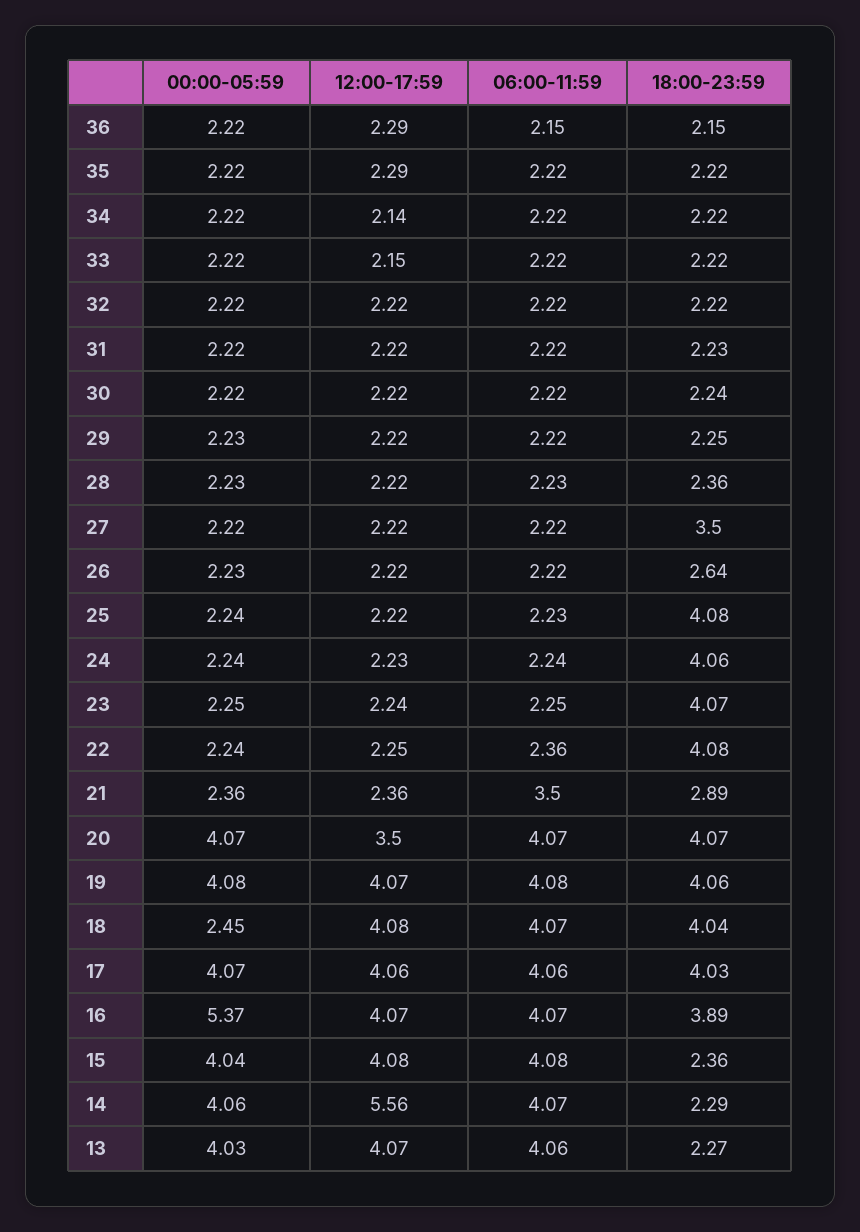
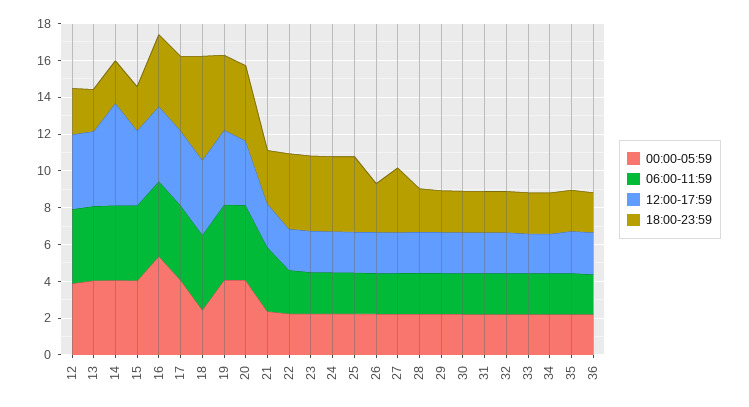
18:00-23:59, 18: 4.04 -> 5.5
00:00-05:59, 12: none -> 4
06:00-11:59, 12: none -> 4
12:00-17:59, 12: none -> 4
18:00-23:59, 12: none -> 2.5

